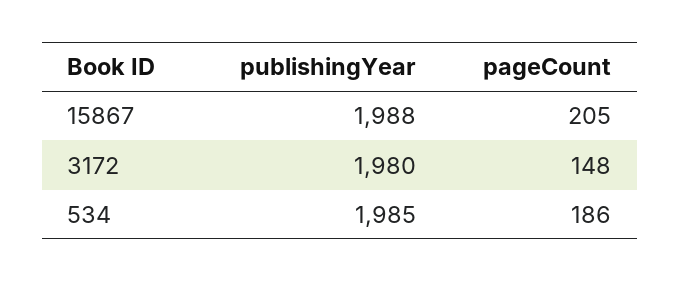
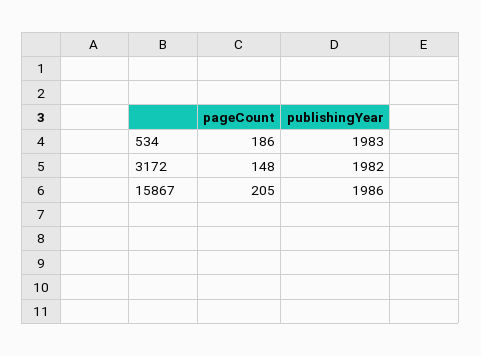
publishingYear, 15867: 1988 -> 1986
publishingYear, 3172: 1980 -> 1982
publishingYear, 534: 1985 -> 1983

